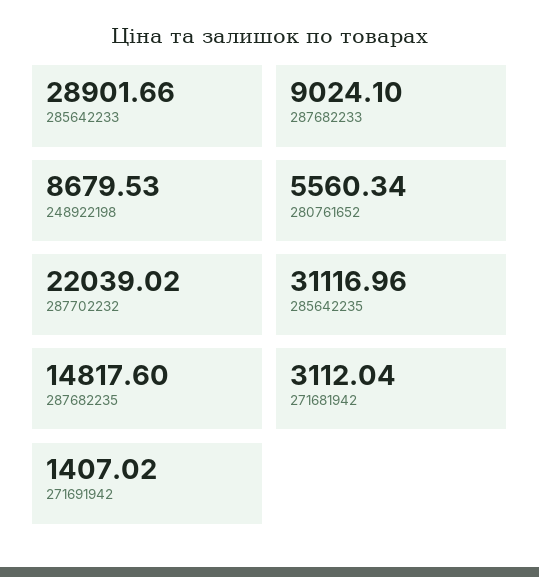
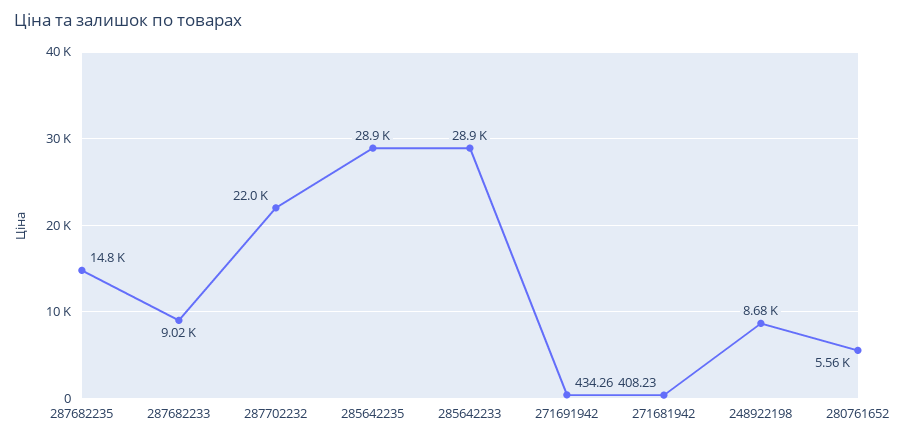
285642235: 31116.96 -> 28900
271681942: 3112.04 -> 408.23
271691942: 1407.02 -> 434.26

